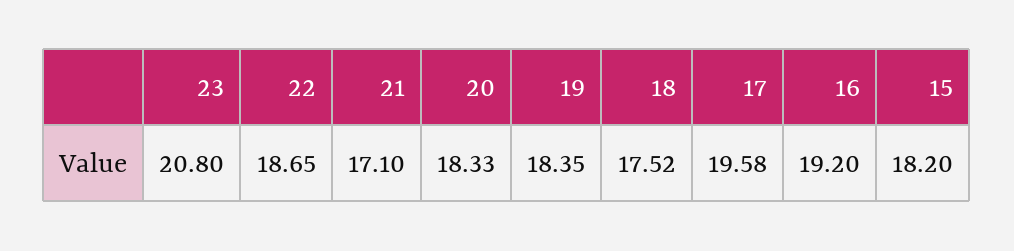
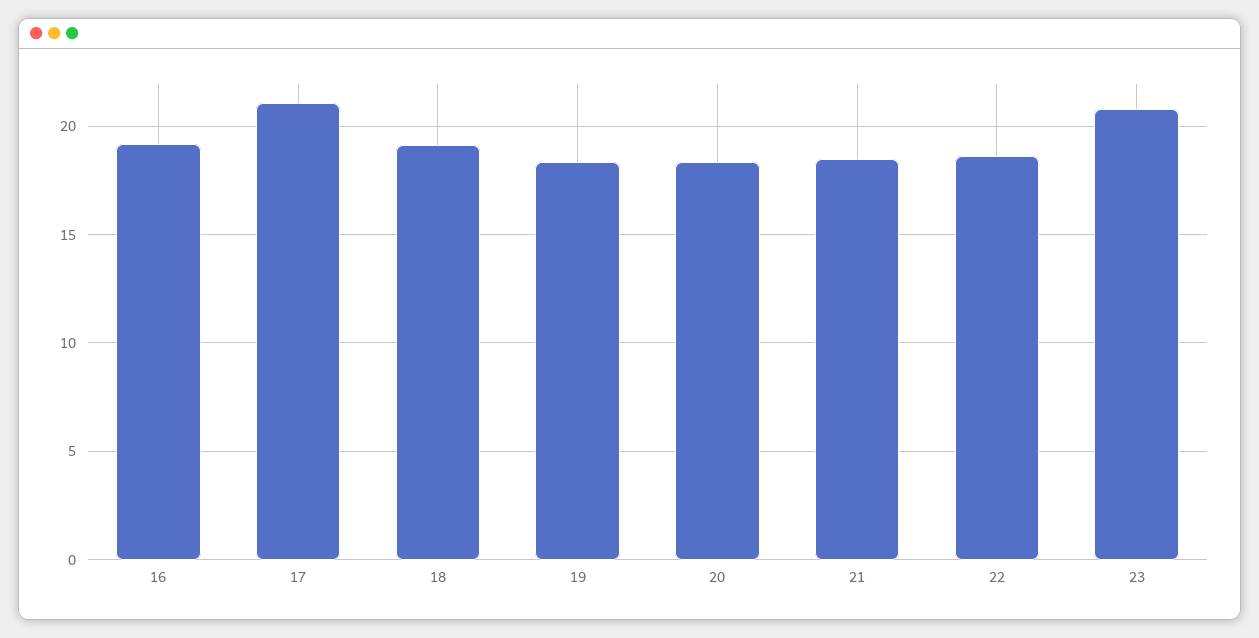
21: 17.1 -> 18.5
18: 17.52 -> 19
17: 19.58 -> 21
15: 18.2 -> none

